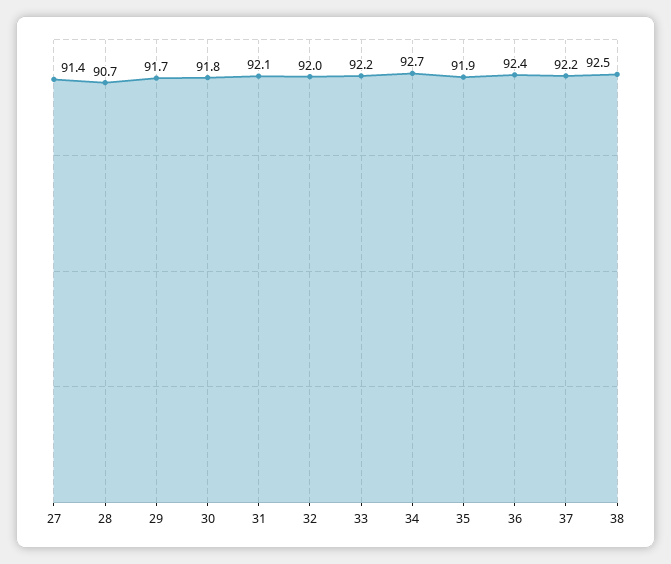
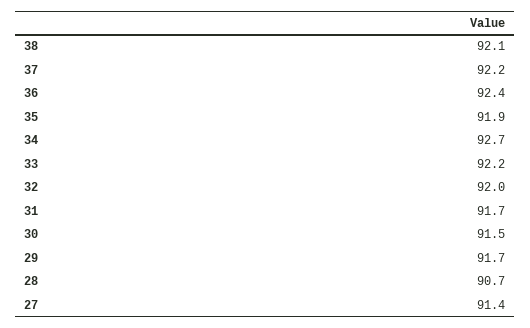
30: 91.8 -> 91.5
31: 92.1 -> 91.7
38: 92.5 -> 92.1

